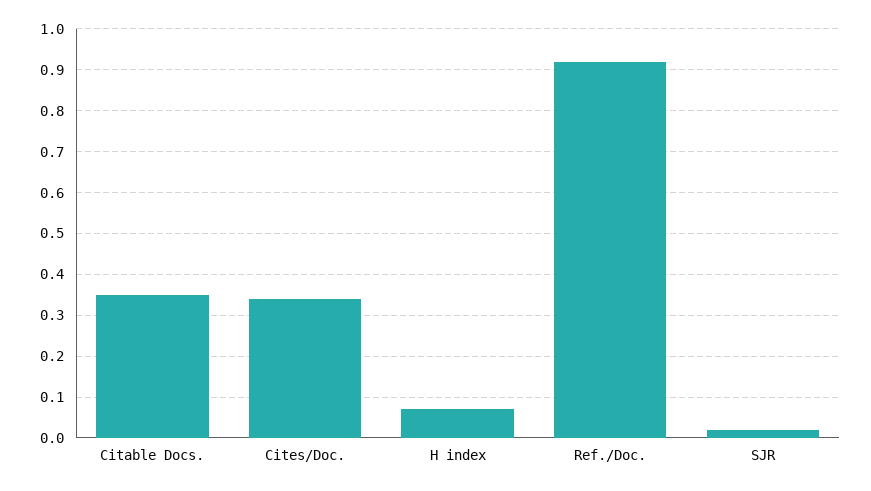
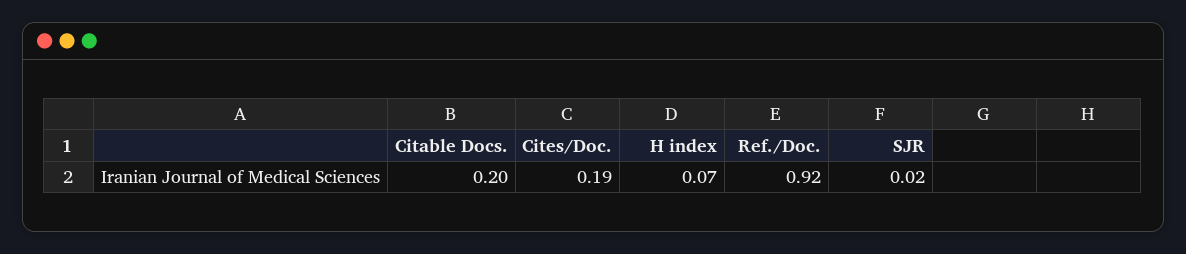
Citable Docs.: 0.35 -> 0.2
Cites/Doc.: 0.35 -> 0.19

